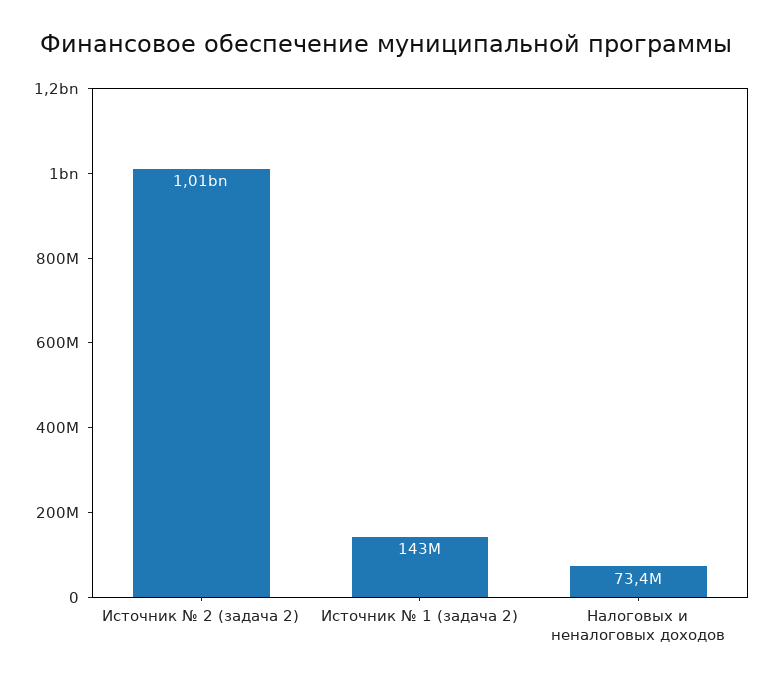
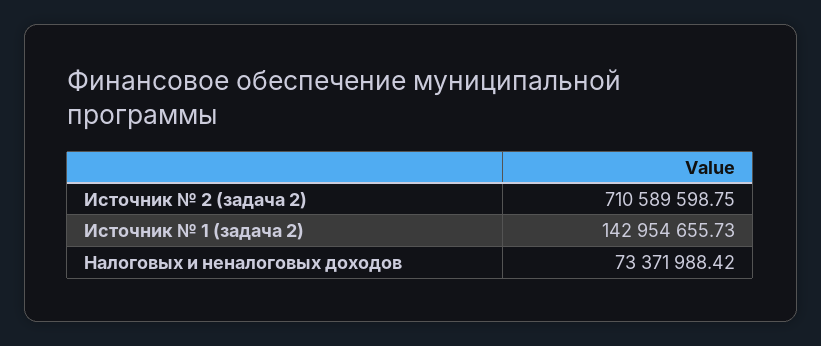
Источник № 2 (задача 2): 1010000000 -> 710589598.75

